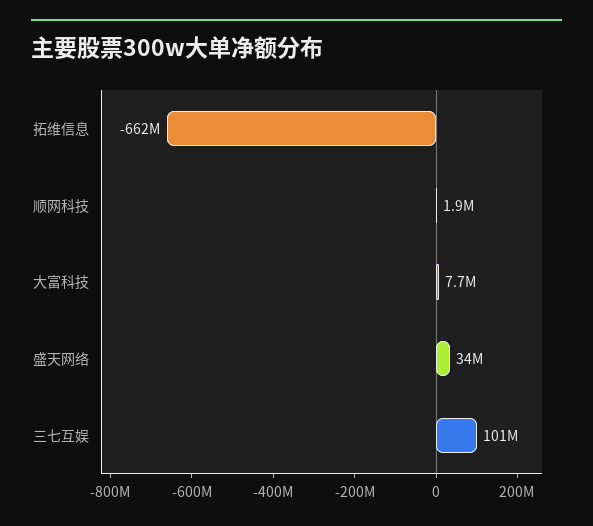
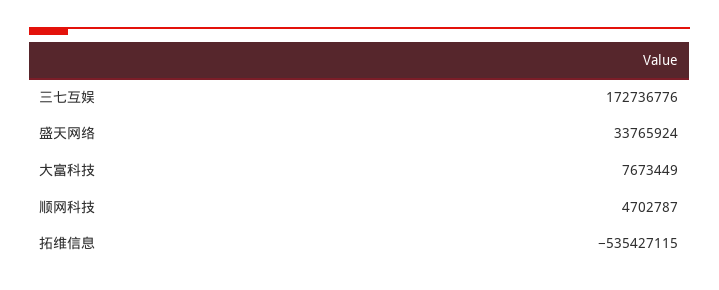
拓维信息: -662000000 -> -535427115
顺网科技: 1900000 -> 4702787
三七互娱: 101000000 -> 172736776

